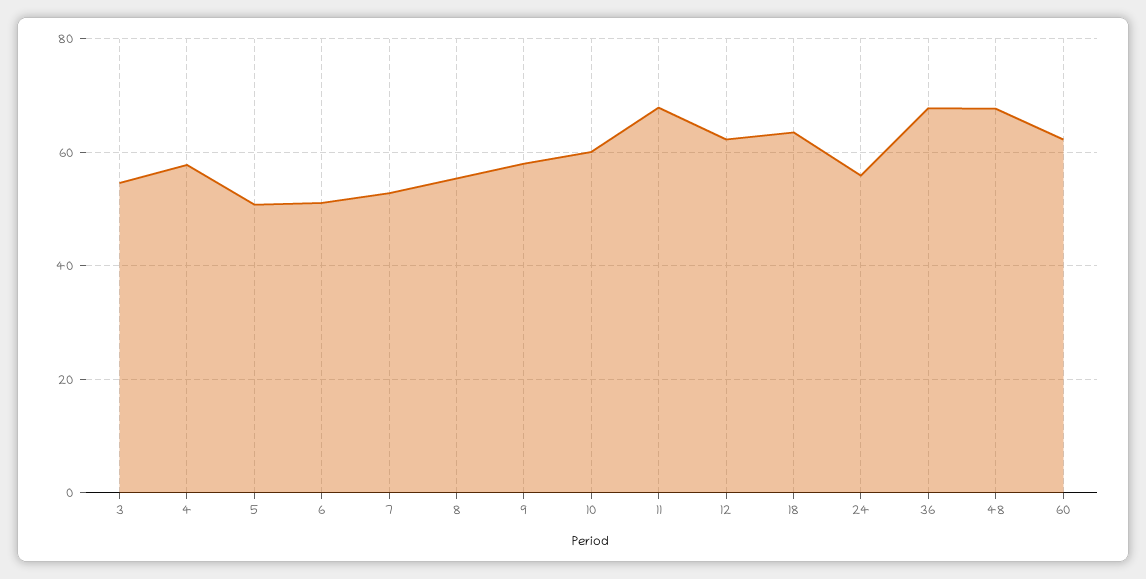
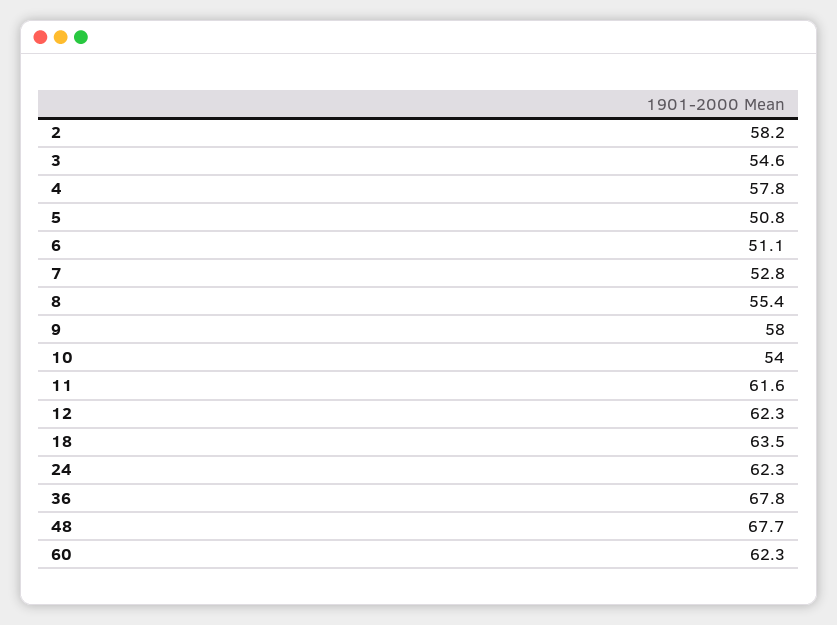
10: 60 -> 54
11: 68 -> 61.6
24: 56 -> 62.3
2: none -> 58.2

